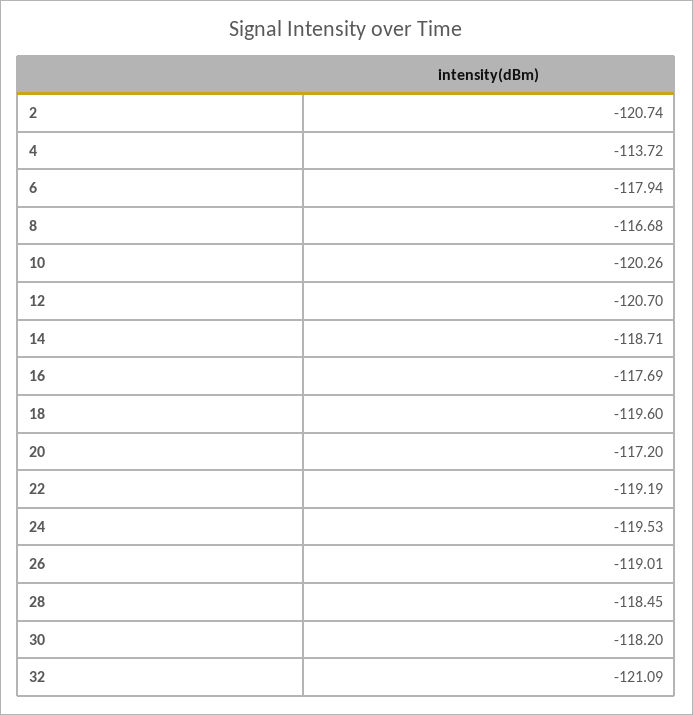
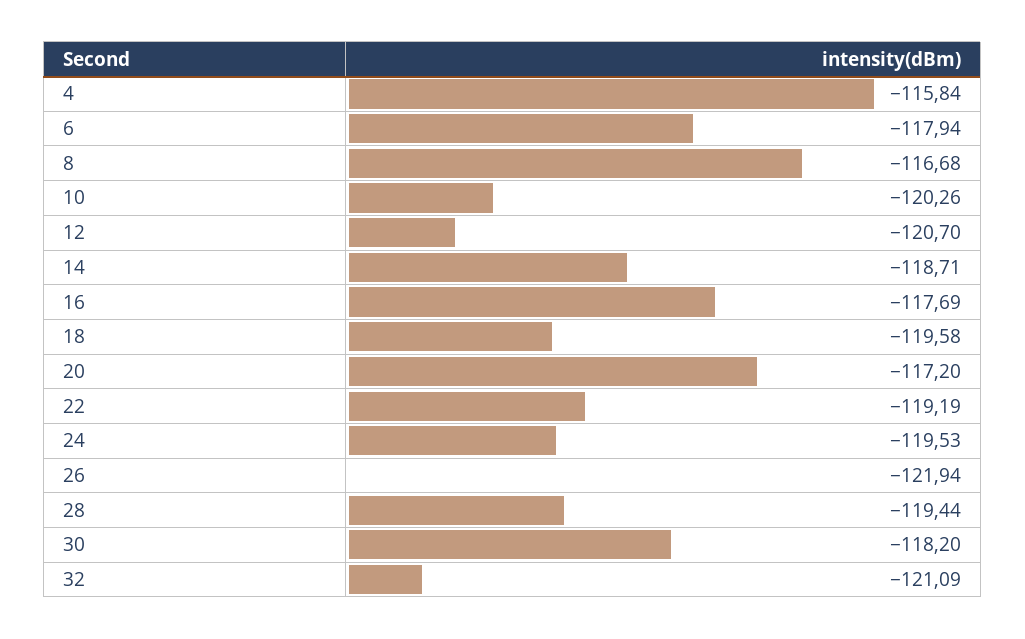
2: -120.74 -> none
4: -113.72 -> -115.84
18: -119.6 -> -119.58
26: -119.01 -> -121.94
28: -118.45 -> -119.44

